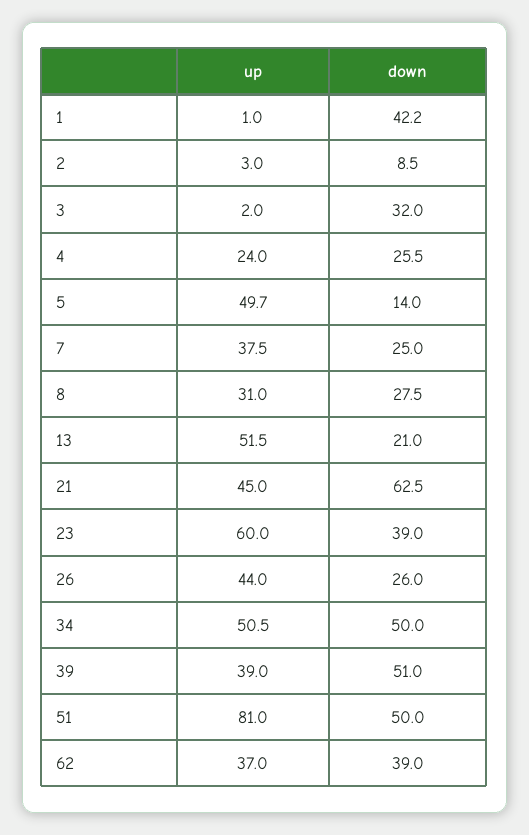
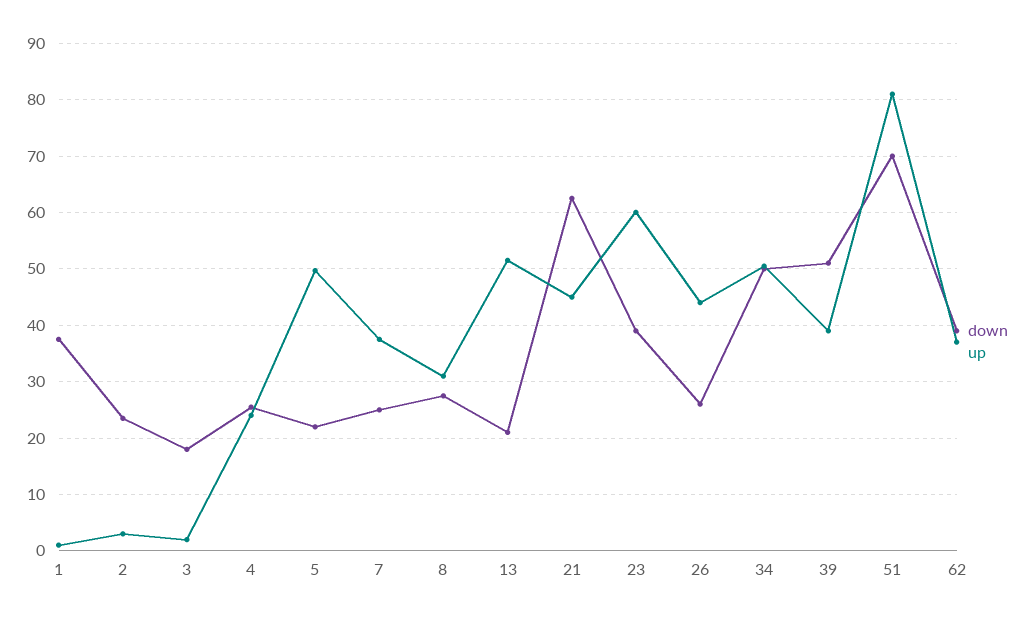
down, 1: 42.2 -> 38
down, 2: 8.5 -> 24
down, 3: 32 -> 18
down, 5: 14 -> 22
down, 51: 50 -> 70

